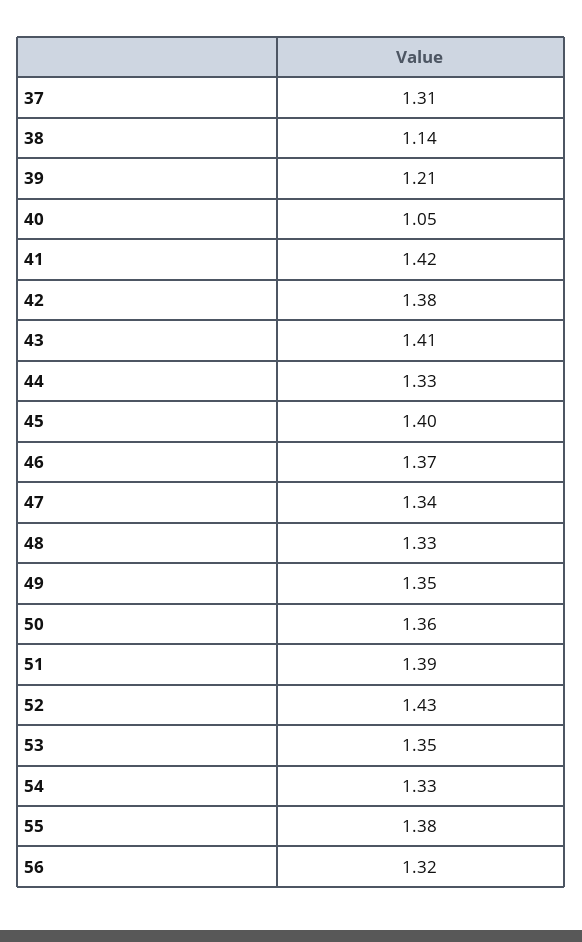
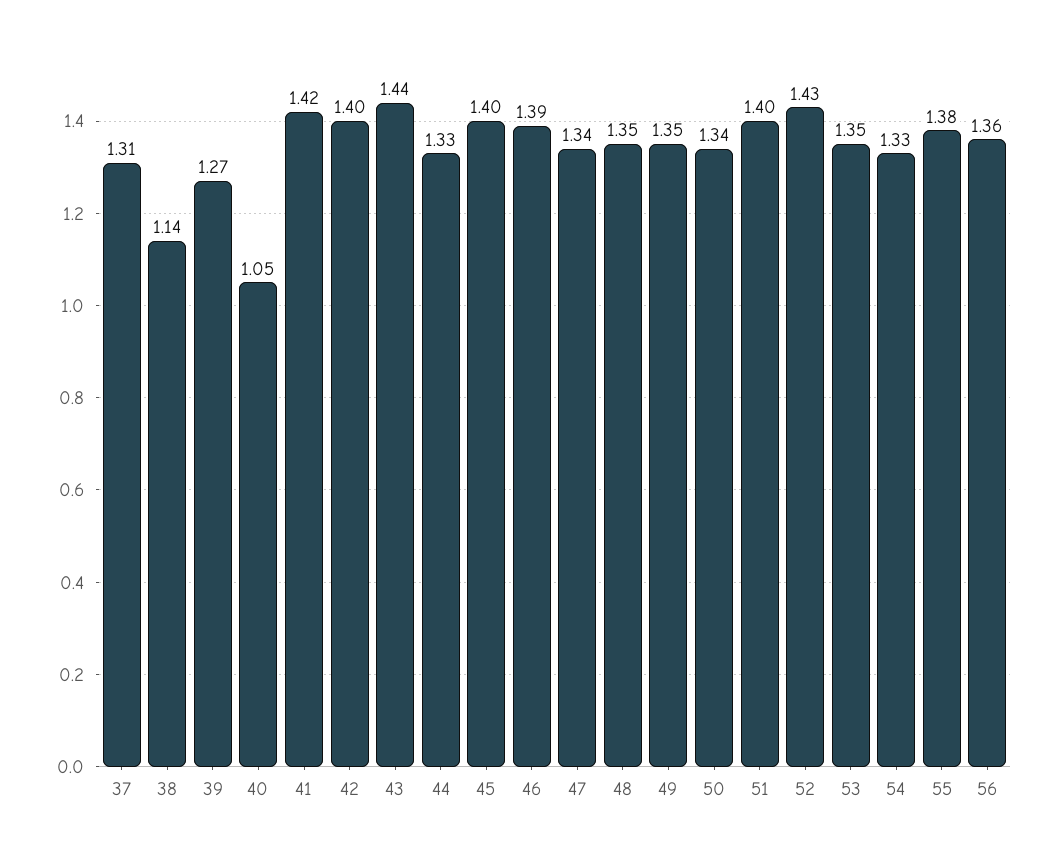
39: 1.21 -> 1.27
42: 1.38 -> 1.4
43: 1.41 -> 1.44
46: 1.37 -> 1.39
48: 1.33 -> 1.35
50: 1.36 -> 1.34
51: 1.39 -> 1.4
56: 1.32 -> 1.36

